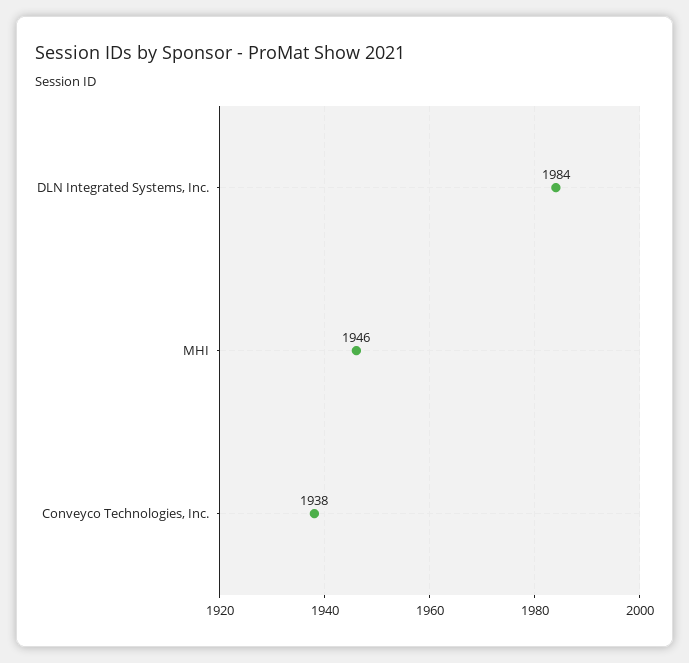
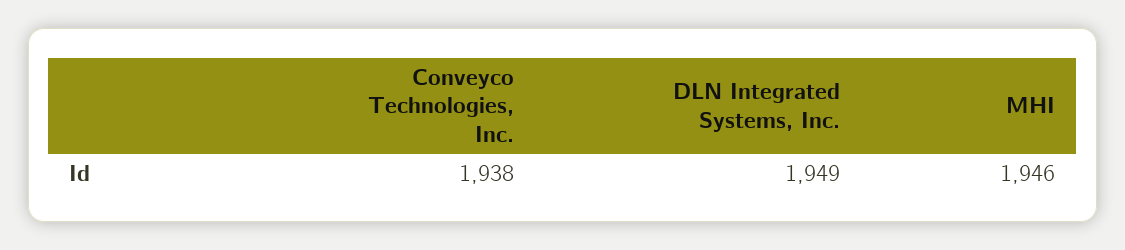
DLN Integrated Systems, Inc.: 1984 -> 1949

